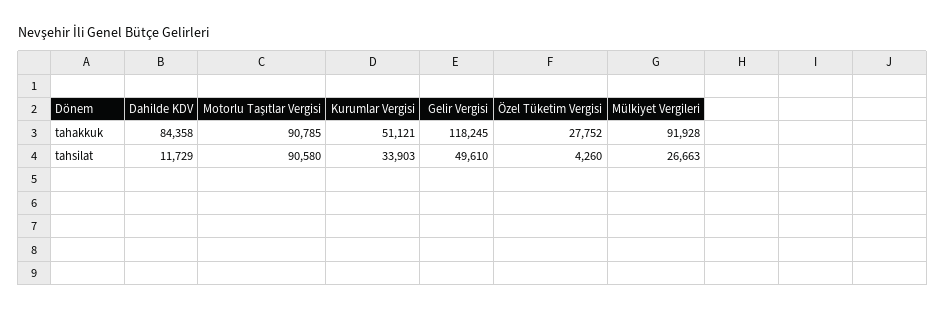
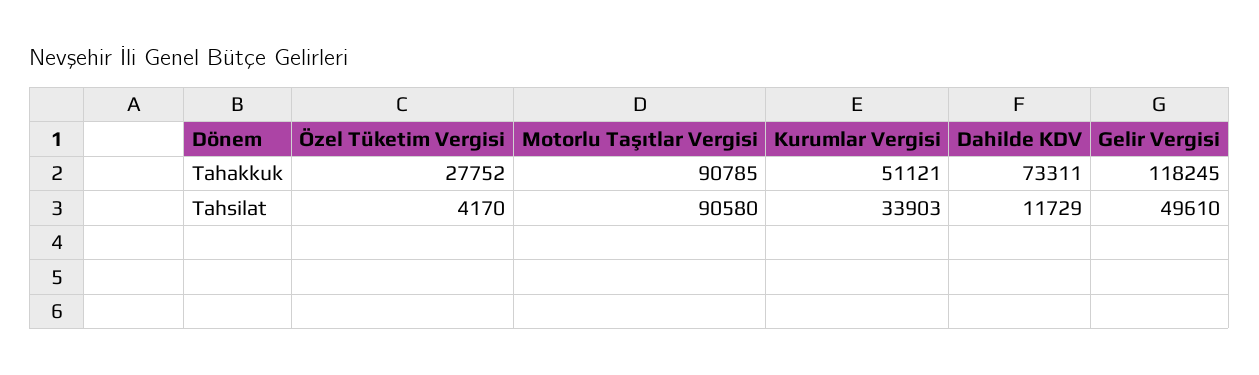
Dahilde KDV, tahakkuk: 84358 -> 73311
Mülkiyet Vergileri, tahakkuk: 91928 -> none
Özel Tüketim Vergisi, tahsilat: 4260 -> 4170
Mülkiyet Vergileri, tahsilat: 26663 -> none

